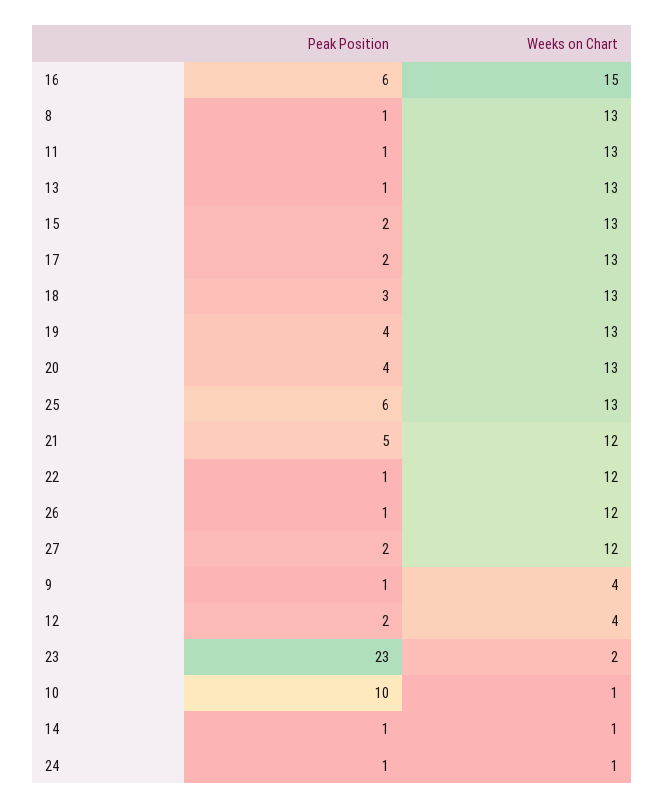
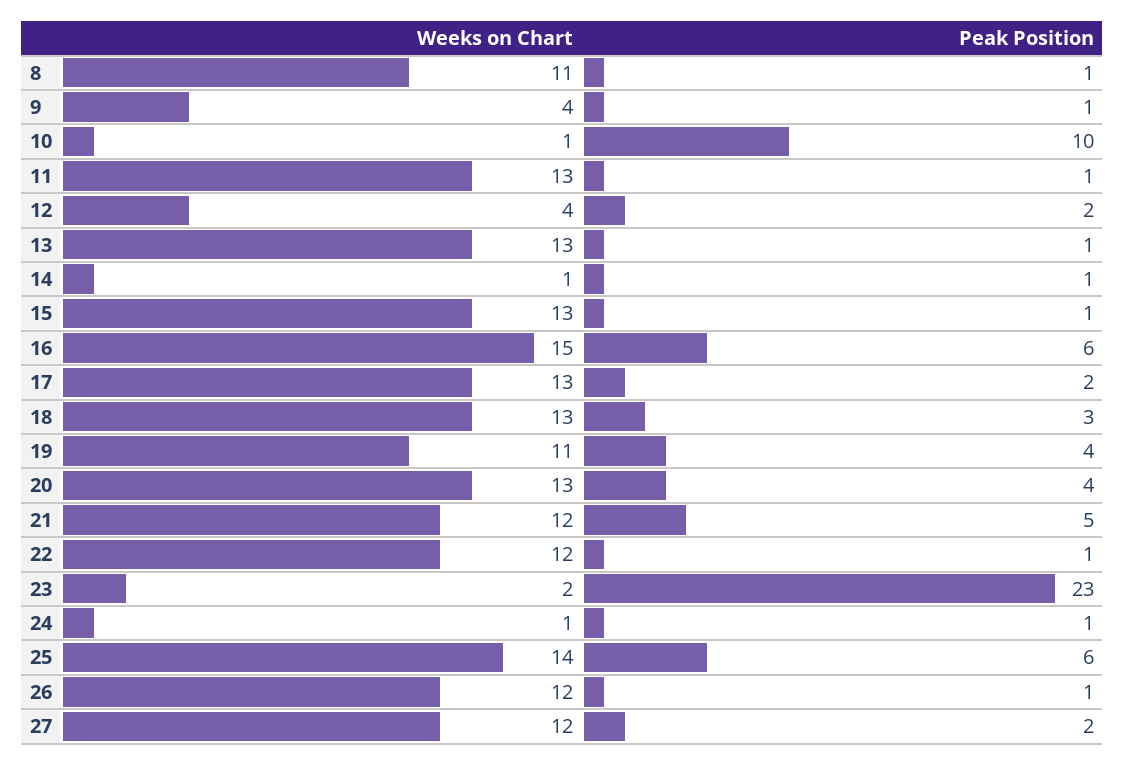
Weeks on Chart, 8: 13 -> 11
Peak Position, 15: 2 -> 1
Weeks on Chart, 19: 13 -> 11
Weeks on Chart, 25: 13 -> 14

